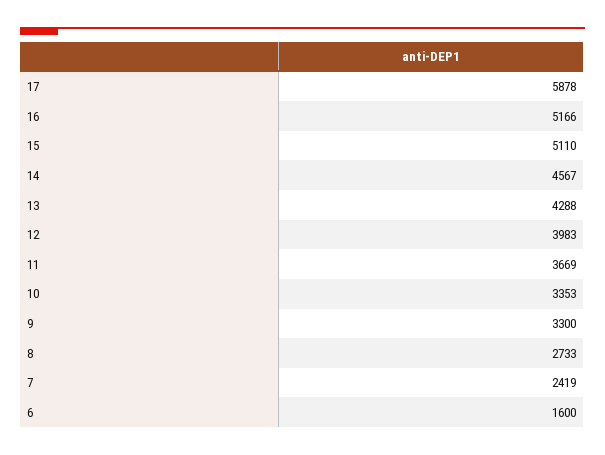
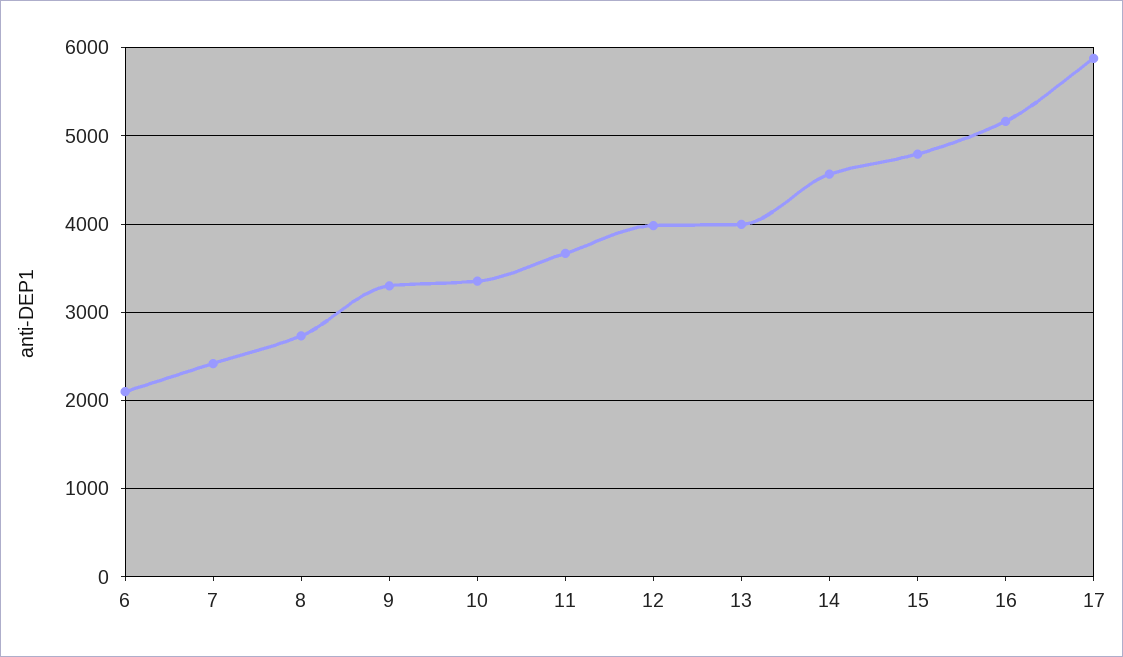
15: 5110 -> 4800
13: 4288 -> 4000
6: 1600 -> 2100

